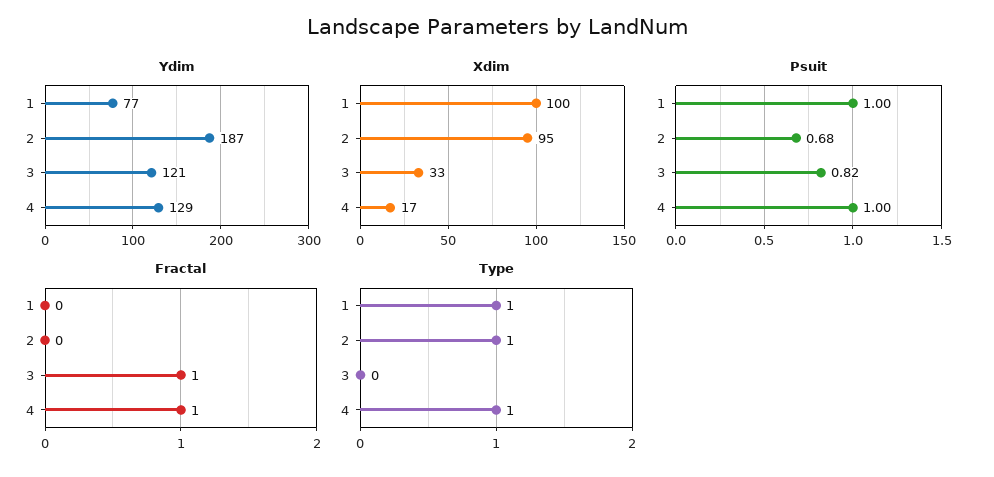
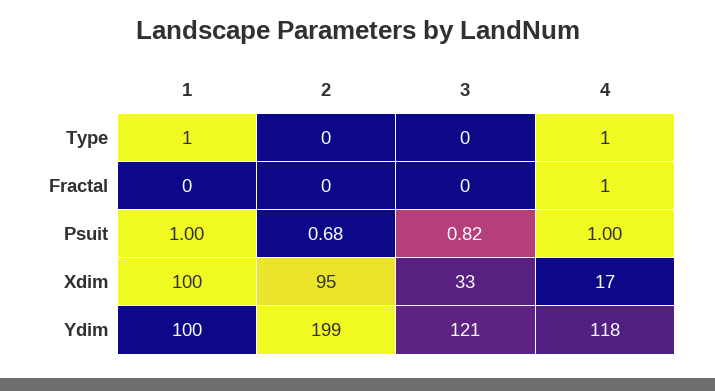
Ydim, 1: 77 -> 100
Ydim, 2: 187 -> 199
Ydim, 4: 129 -> 118
Fractal, 3: 1 -> 0
Type, 2: 1 -> 0

